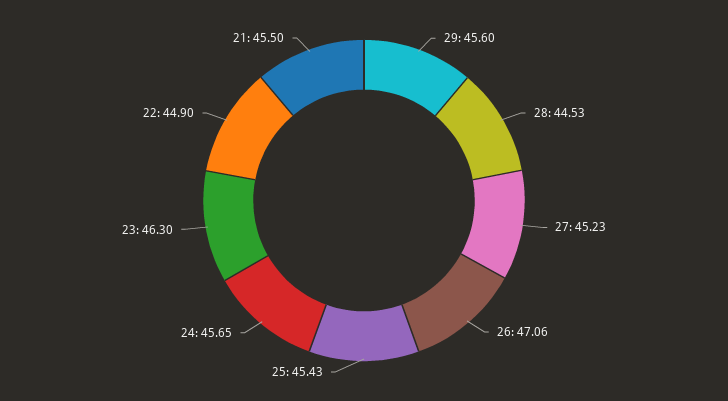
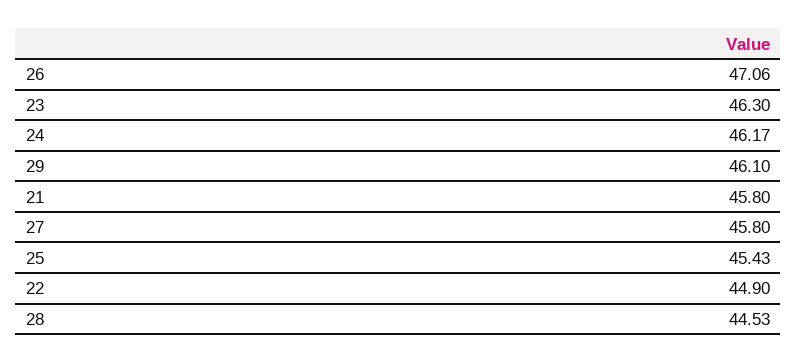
29: 45.6 -> 46.1
27: 45.23 -> 45.8
24: 45.65 -> 46.17
21: 45.5 -> 45.8

